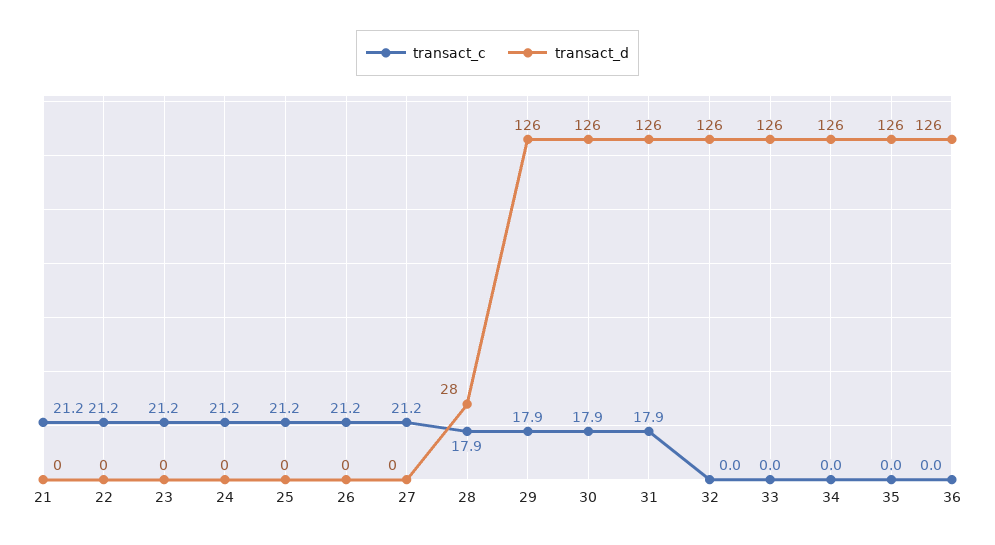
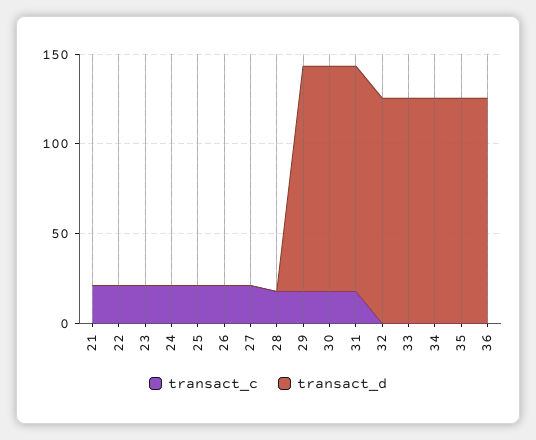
transact_d, 28: 28 -> 0

